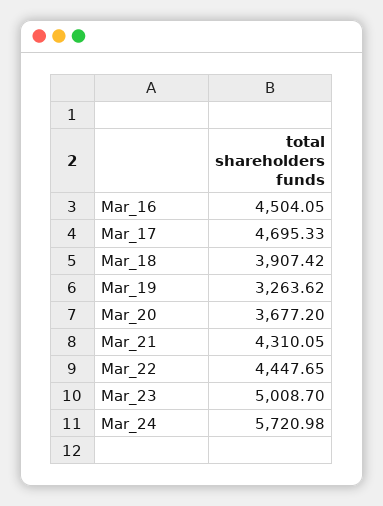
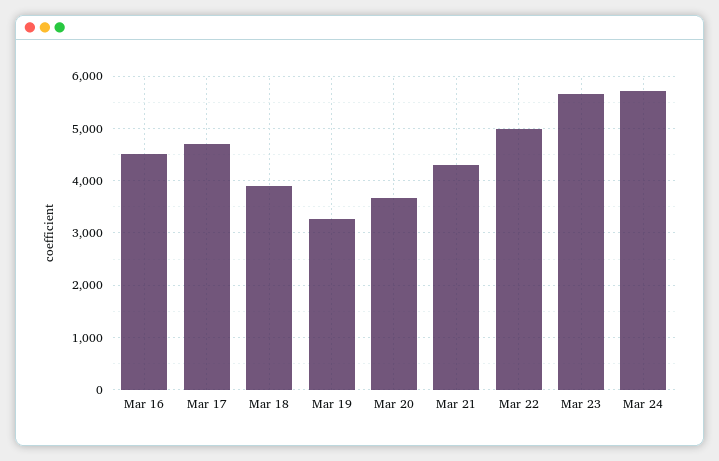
Mar_22: 4447.65 -> 5000
Mar_23: 5008.7 -> 5600

